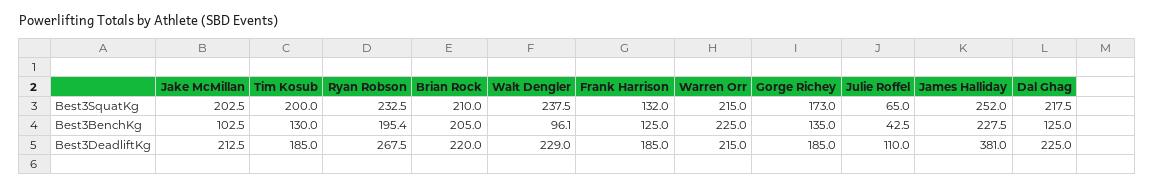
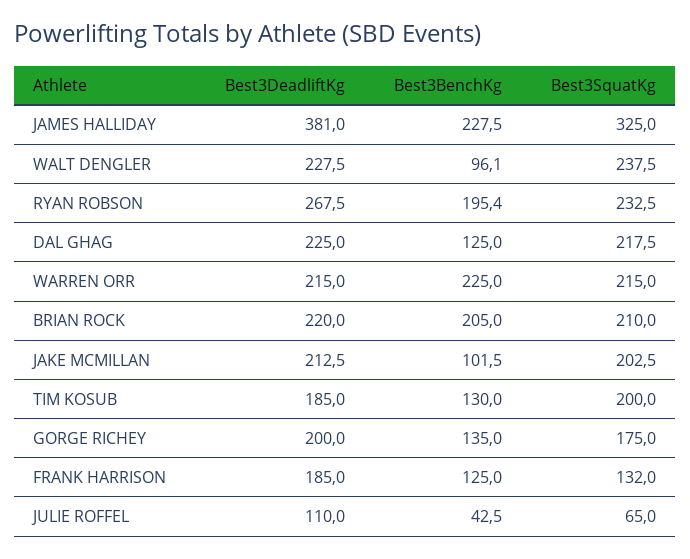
Gorge Richey, Best3SquatKg: 173 -> 175
James Halliday, Best3SquatKg: 252 -> 325
Jake McMillan, Best3BenchKg: 102.5 -> 101.5
Walt Dengler, Best3DeadliftKg: 229 -> 227.5
Gorge Richey, Best3DeadliftKg: 185 -> 200

